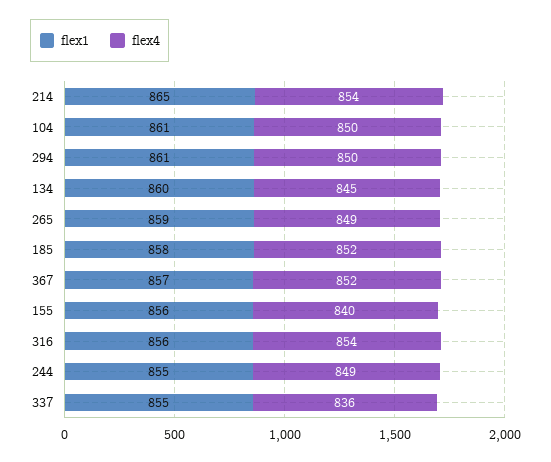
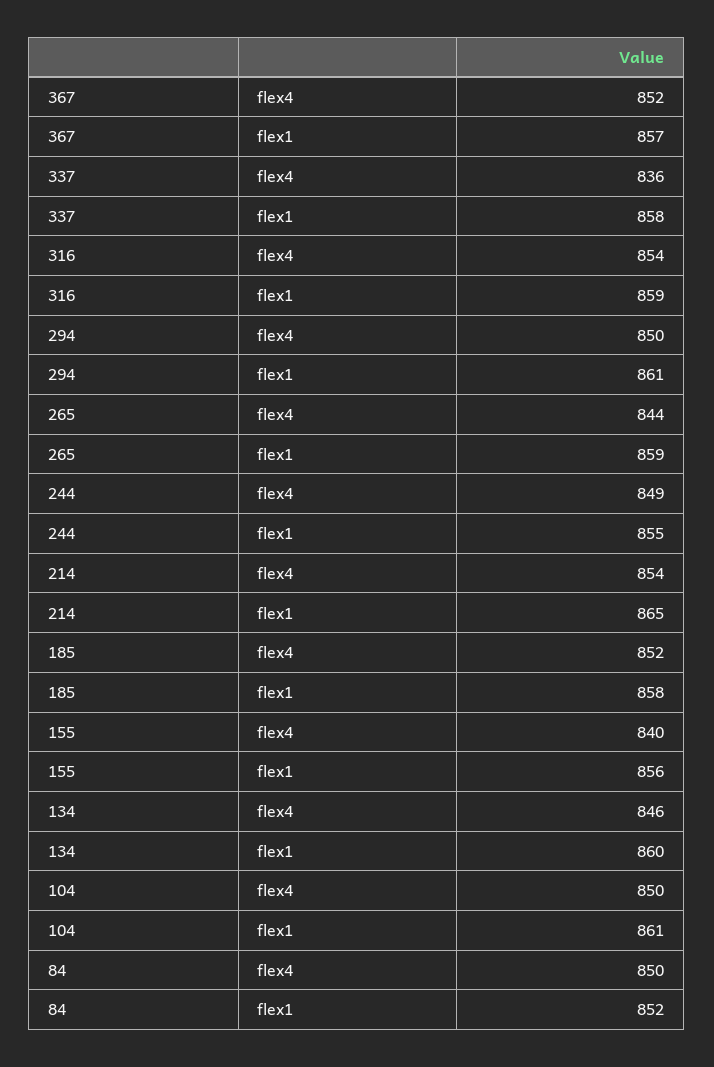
flex4, 134: 845 -> 846
flex4, 265: 849 -> 844
flex1, 316: 856 -> 859
flex1, 337: 855 -> 858
flex4, 84: none -> 850
flex1, 84: none -> 852

